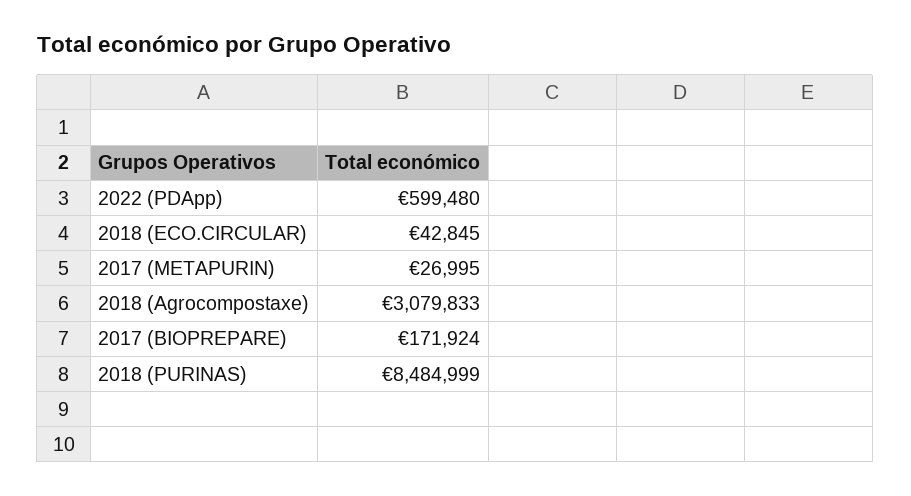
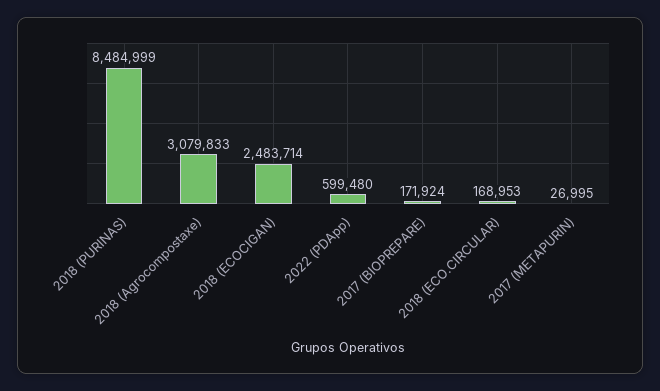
2018 (ECO.CIRCULAR): 42845 -> 168953
2018 (ECOCIGAN): none -> 2483714

